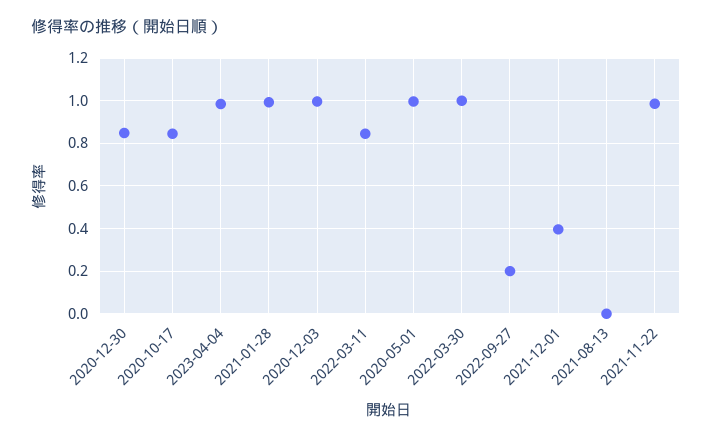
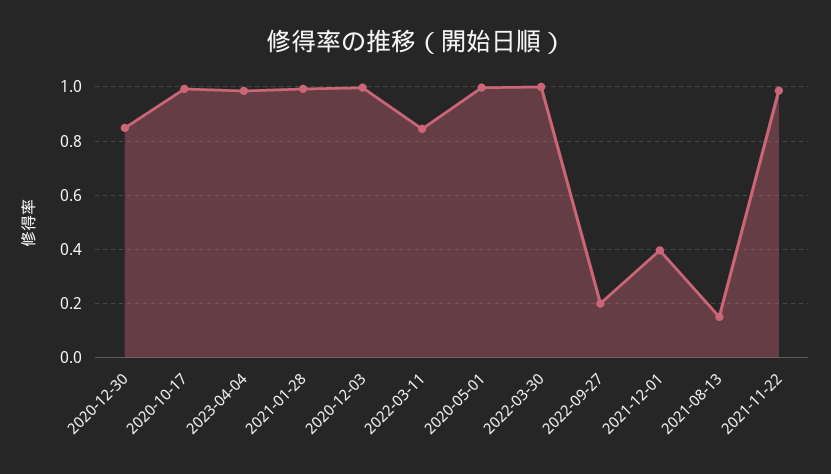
2020-10-17: 0.85 -> 1
2021-08-13: 0 -> 0.15

